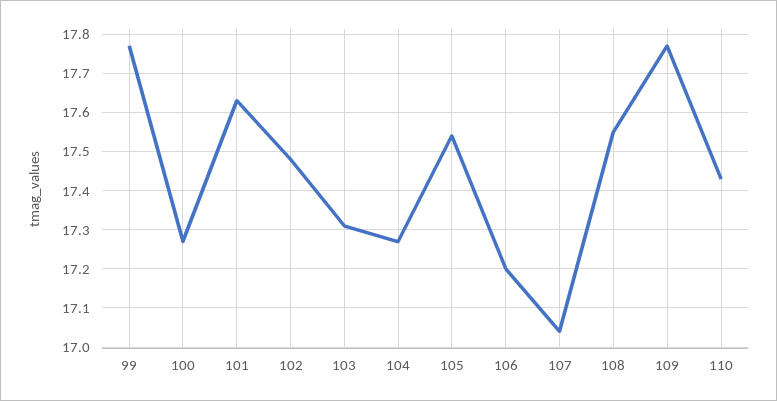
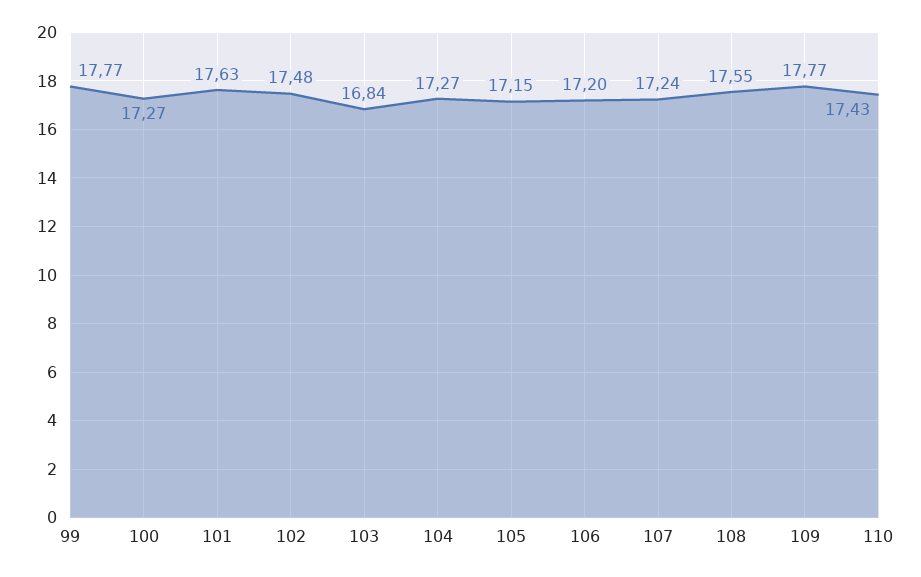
103: 17.3 -> 16.84
105: 17.55 -> 17.15
107: 17.05 -> 17.24

